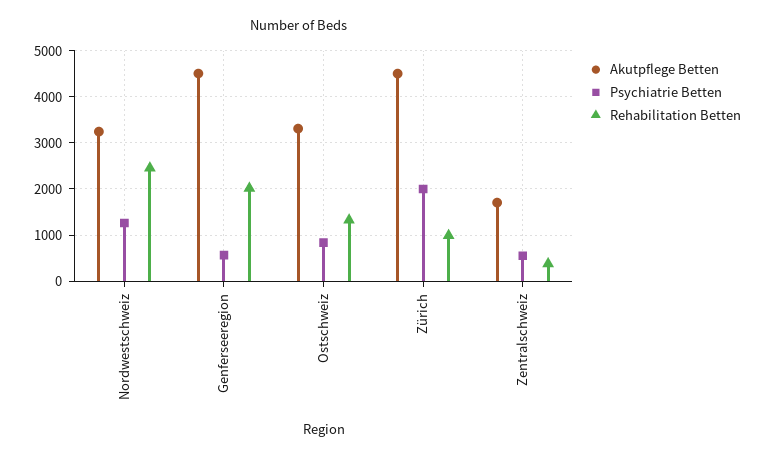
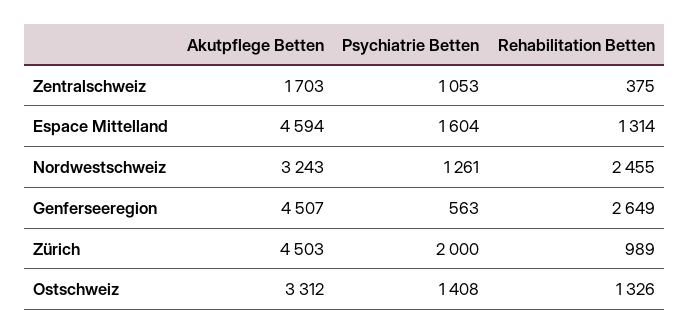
Rehabilitation Betten, Genferseeregion: 2000 -> 2649
Psychiatrie Betten, Ostschweiz: 800 -> 1408
Psychiatrie Betten, Zentralschweiz: 600 -> 1053
Akutpflege Betten, Espace Mittelland: none -> 4594
Psychiatrie Betten, Espace Mittelland: none -> 1604
Rehabilitation Betten, Espace Mittelland: none -> 1314

